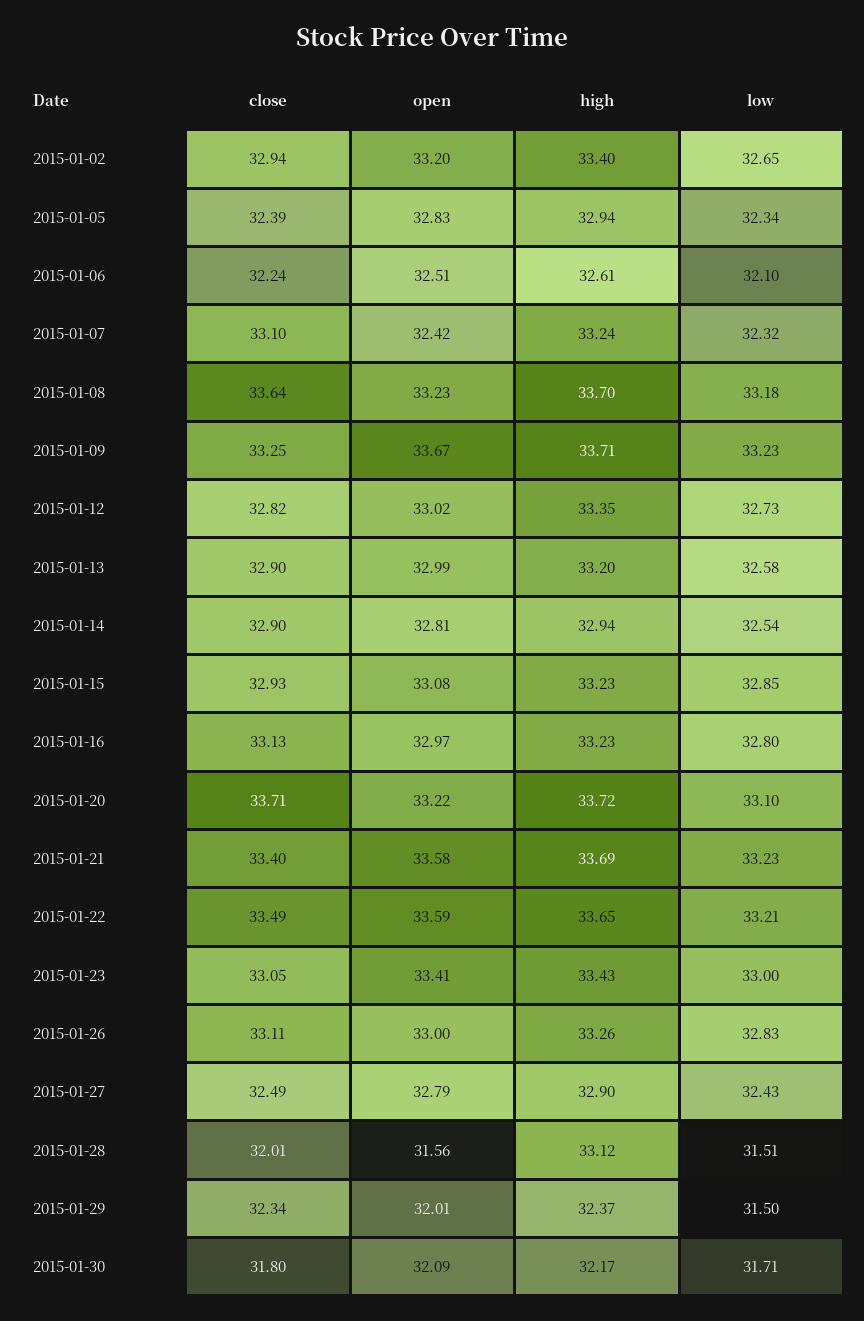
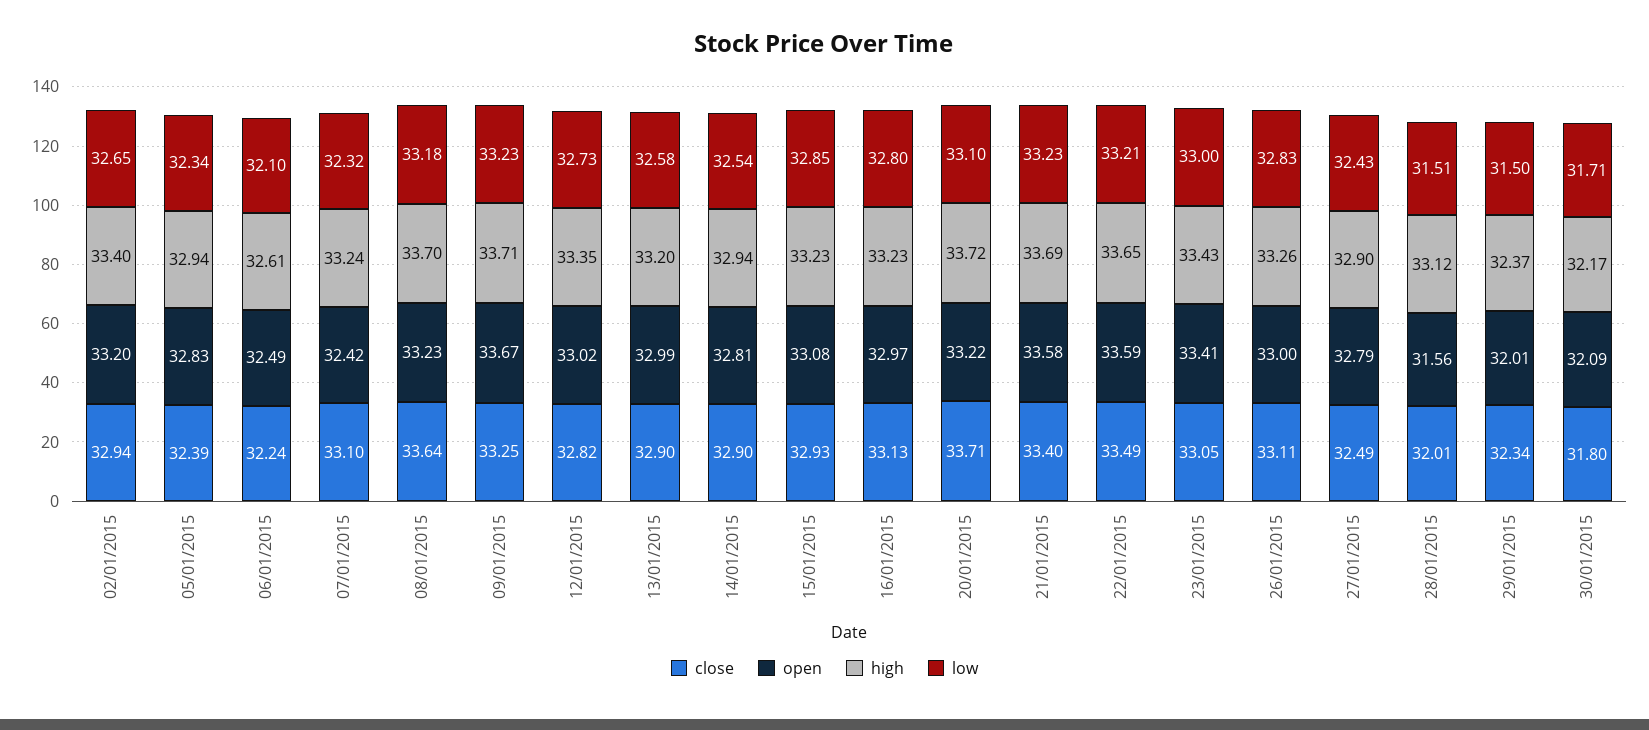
open, 2015-01-06: 32.51 -> 32.49

